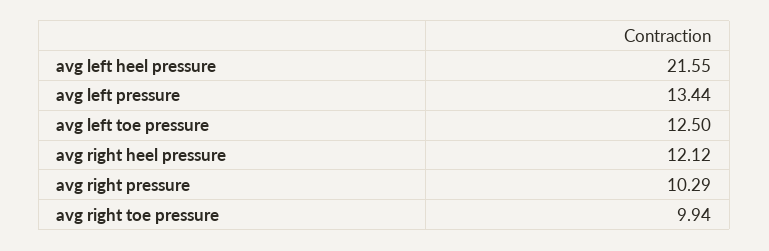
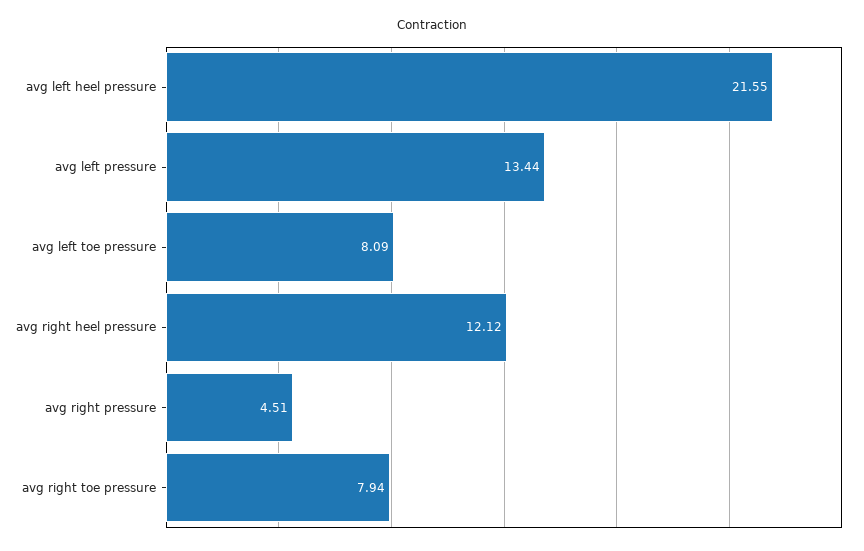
avg left toe pressure: 12.5 -> 8.09
avg right pressure: 10.29 -> 4.51
avg right toe pressure: 9.94 -> 7.94

